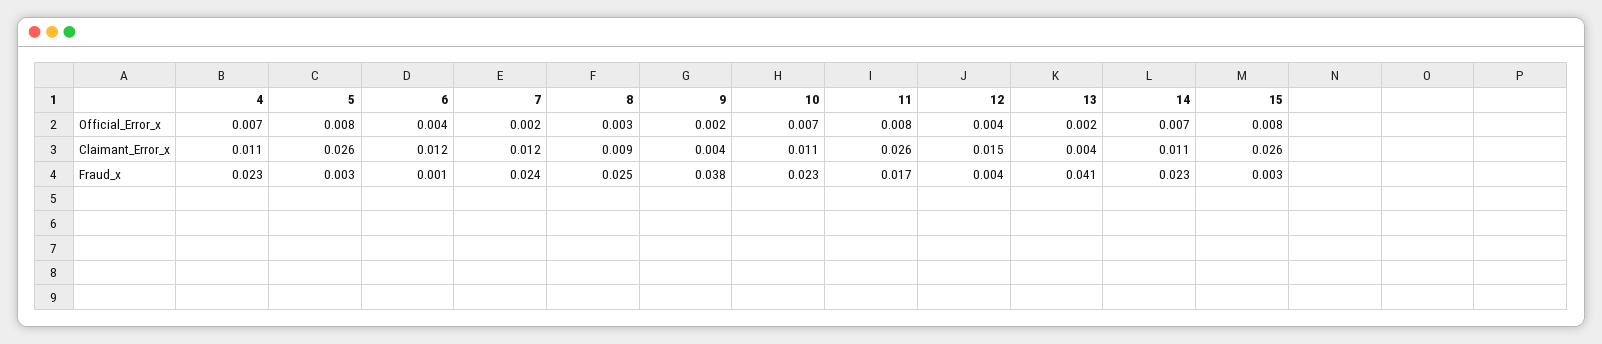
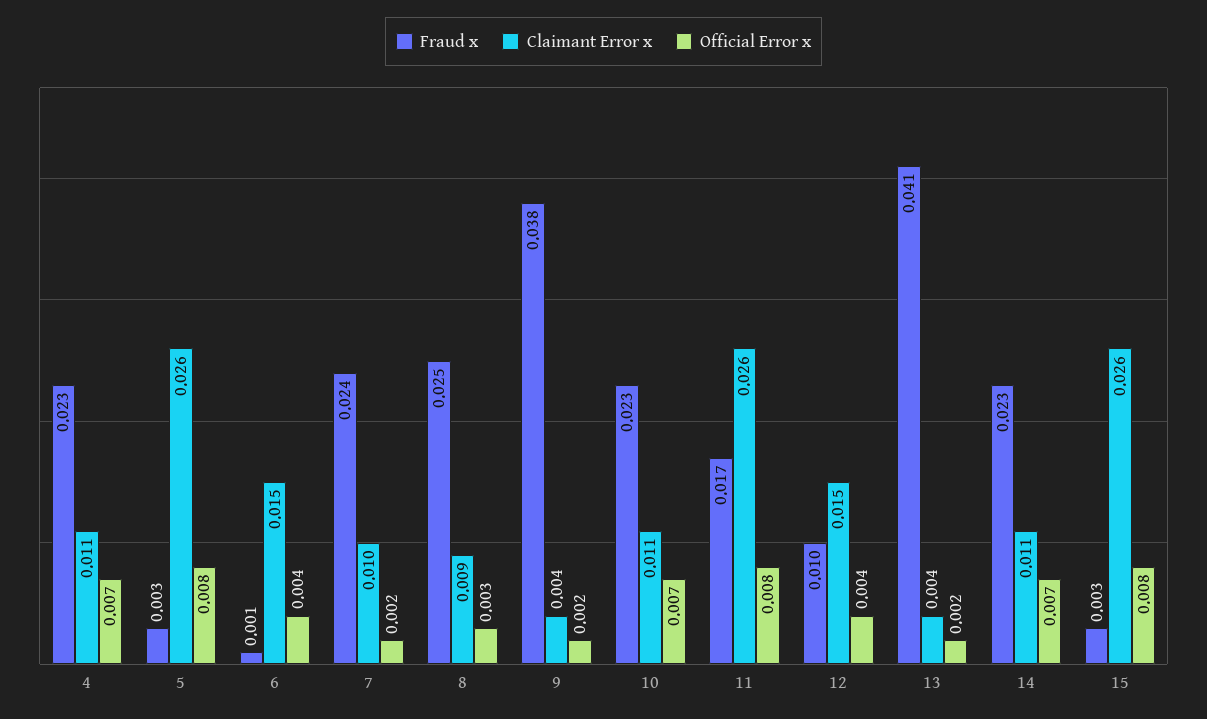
Claimant_Error_x, 6: 0.012 -> 0.015
Claimant_Error_x, 7: 0.012 -> 0.01
Fraud_x, 12: 0.004 -> 0.01

